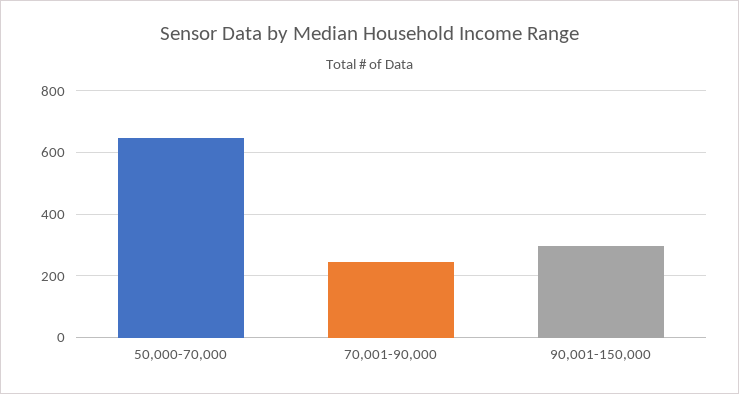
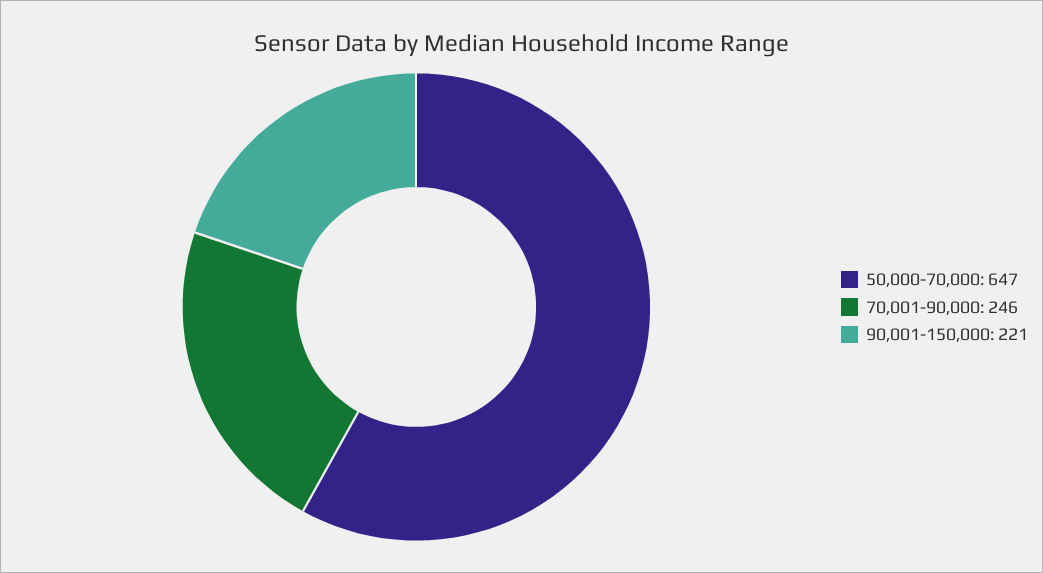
90,001-150,000: 300 -> 221

